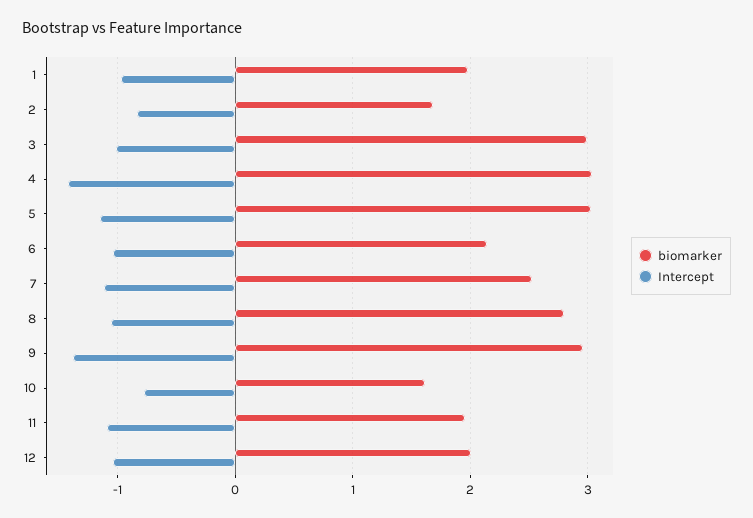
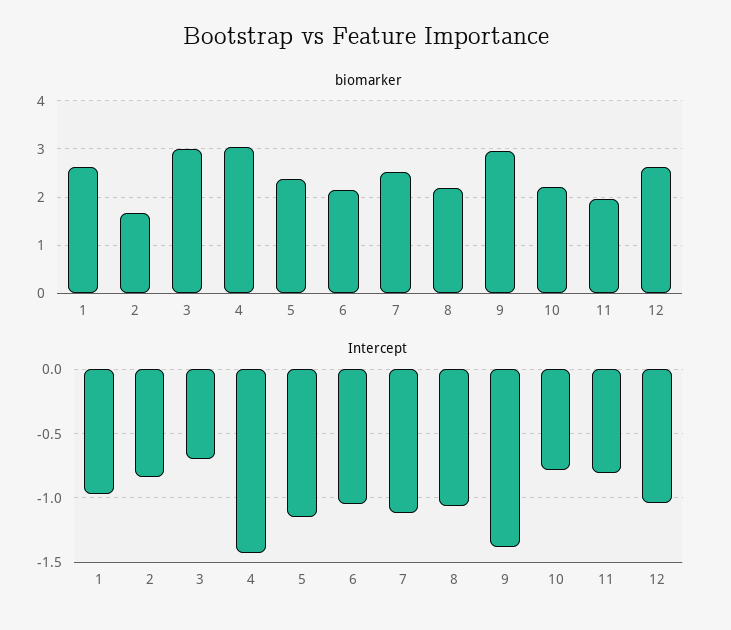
biomarker, 1: 2 -> 2.6
Intercept, 3: -1 -> -0.7
biomarker, 5: 3 -> 2.4
biomarker, 8: 2.8 -> 2.2
biomarker, 10: 1.6 -> 2.2
Intercept, 11: -1.1 -> -0.8
biomarker, 12: 2 -> 2.6

